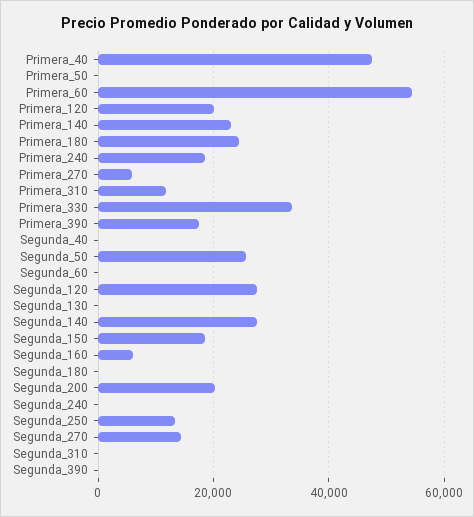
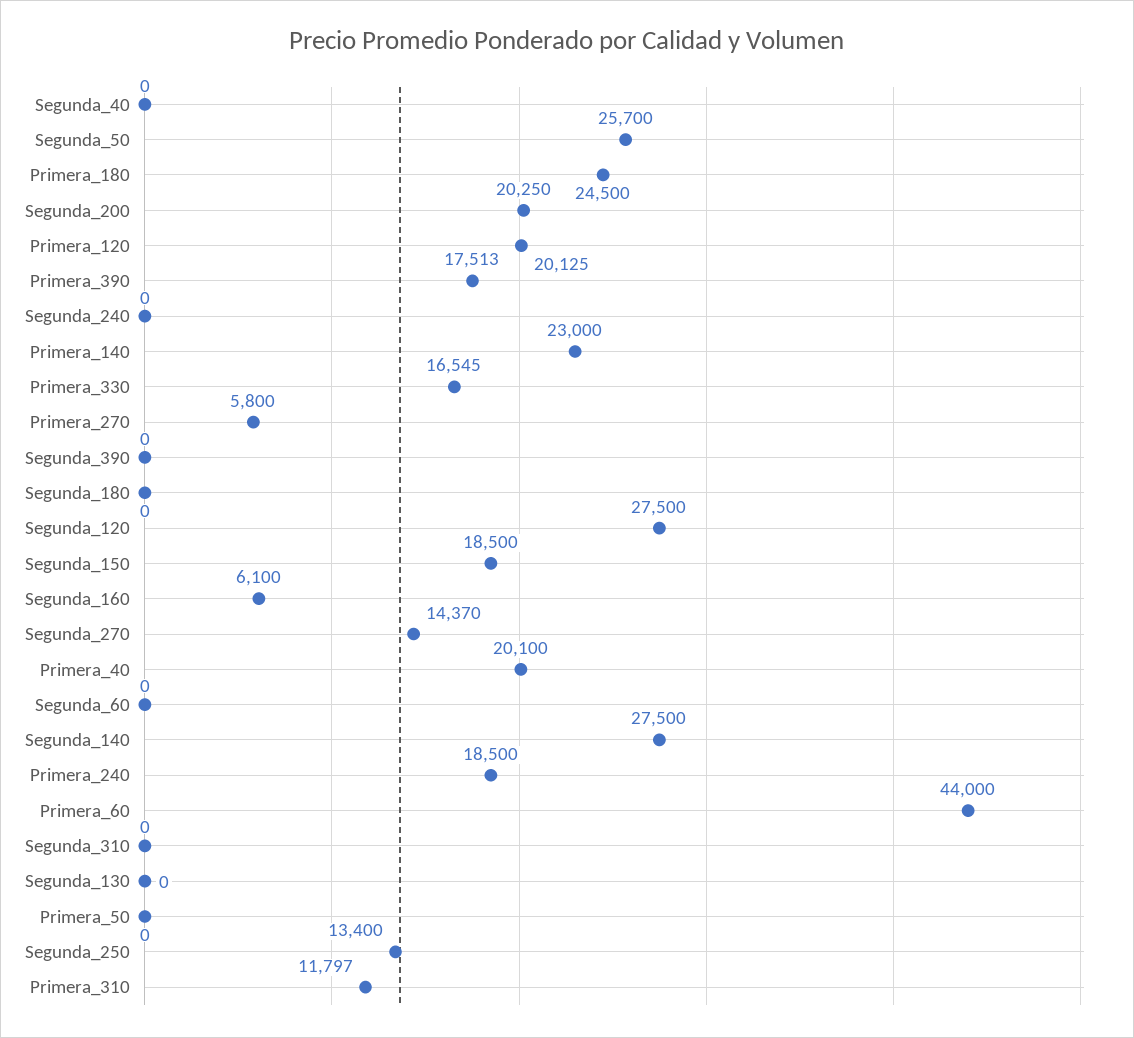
Primera_40: 48000 -> 20100
Primera_60: 54000 -> 44000
Primera_330: 34000 -> 16545

